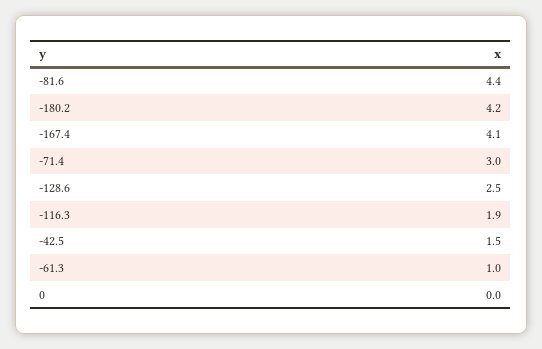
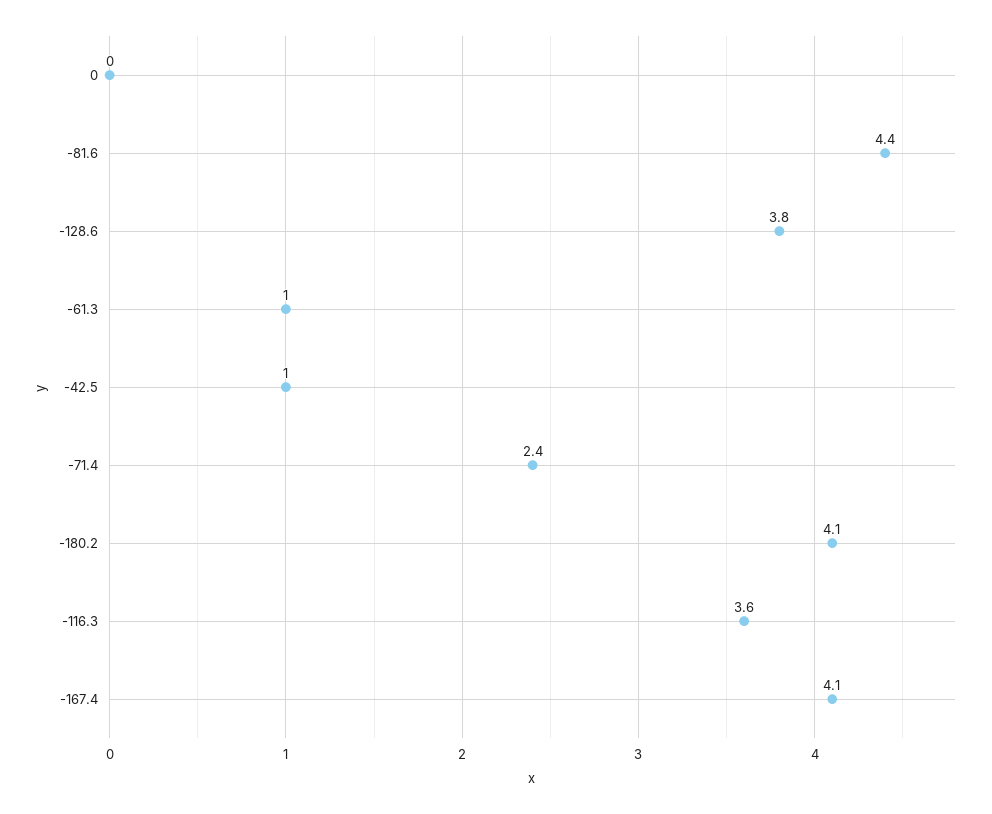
-180.2: 4.2 -> 4.1
-71.4: 3 -> 2.4
-128.6: 2.5 -> 3.8
-116.3: 1.9 -> 3.6
-42.5: 1.5 -> 1

